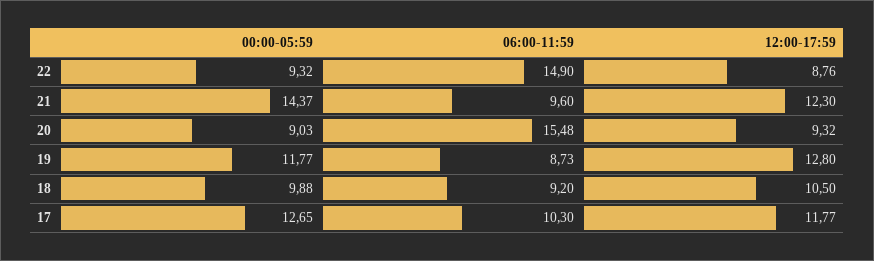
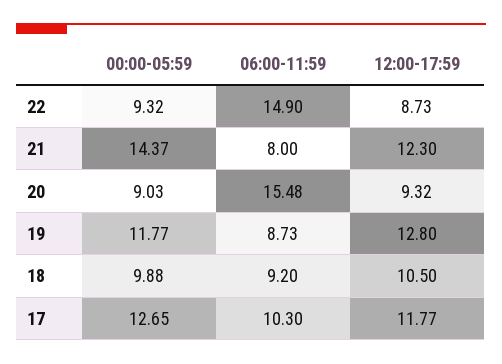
12:00-17:59, 22: 8.76 -> 8.73
06:00-11:59, 21: 9.6 -> 8

